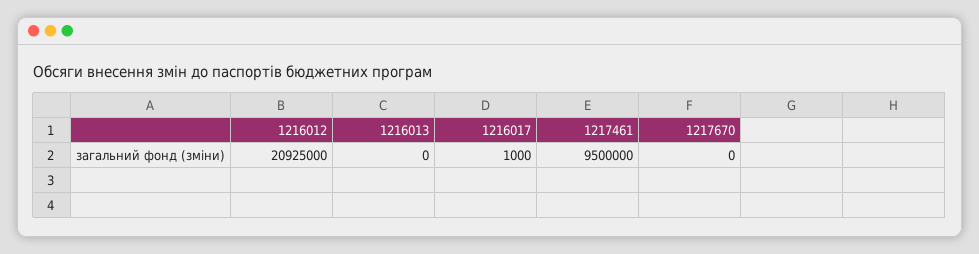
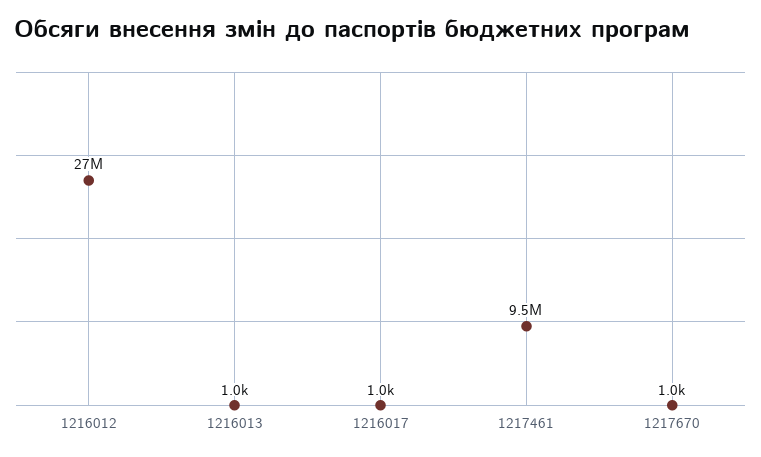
1216012: 20925000 -> 27000000
1216013: 0 -> 1000
1217670: 0 -> 1000

